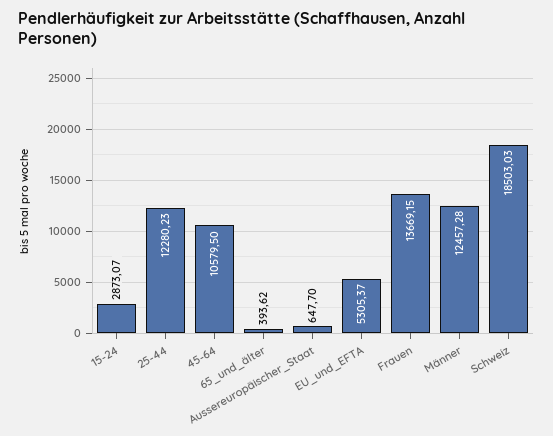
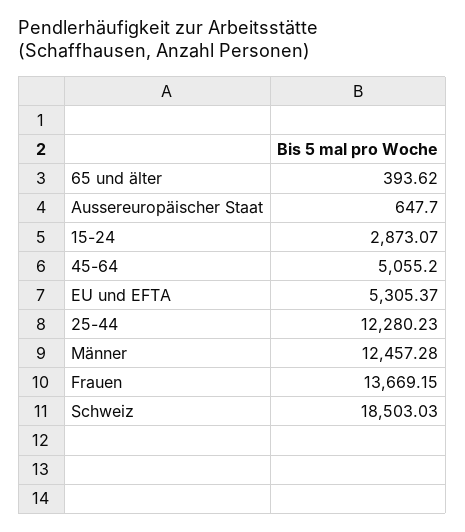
45-64: 10579.5 -> 5055.2

